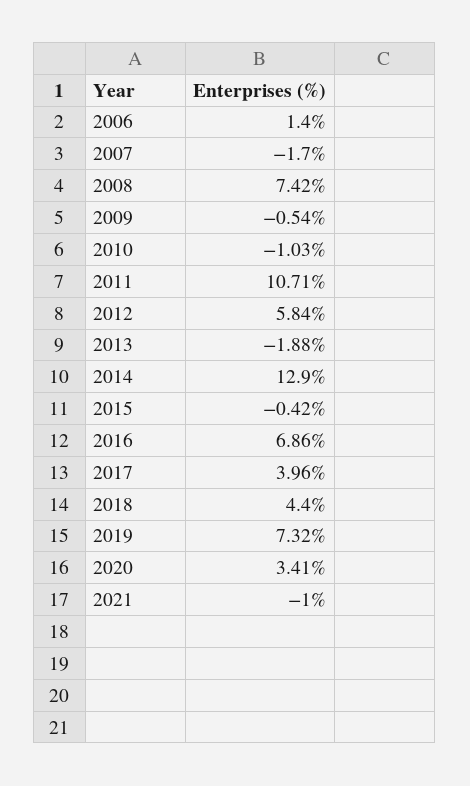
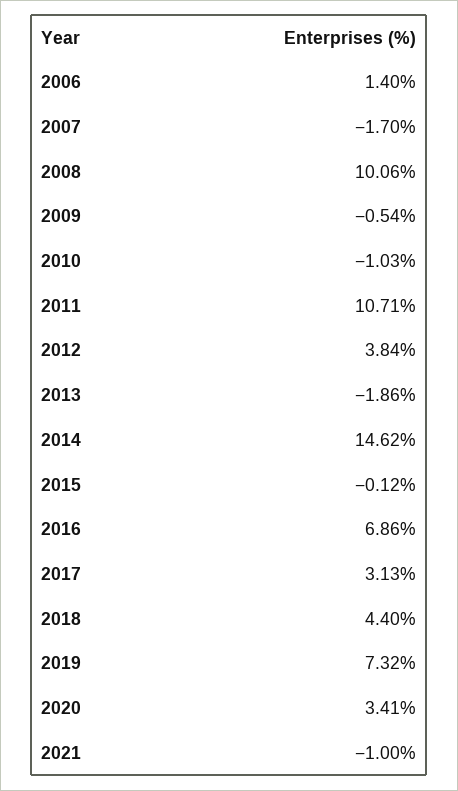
2008: 7.42 -> 10.06
2012: 5.84 -> 3.84
2013: -1.88 -> -1.86
2014: 12.9 -> 14.62
2015: -0.42 -> -0.12
2017: 3.96 -> 3.13

